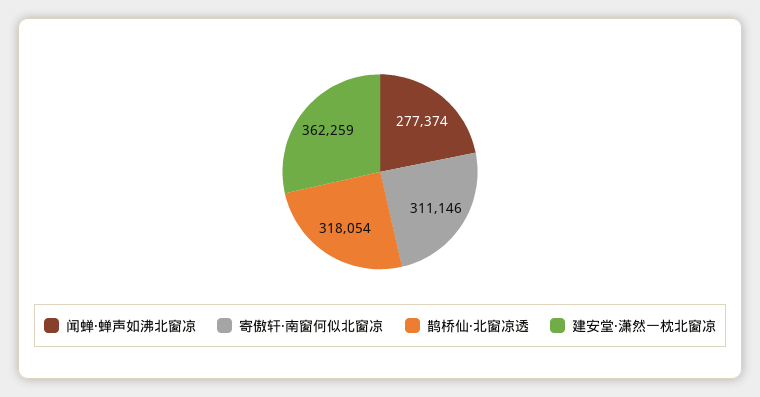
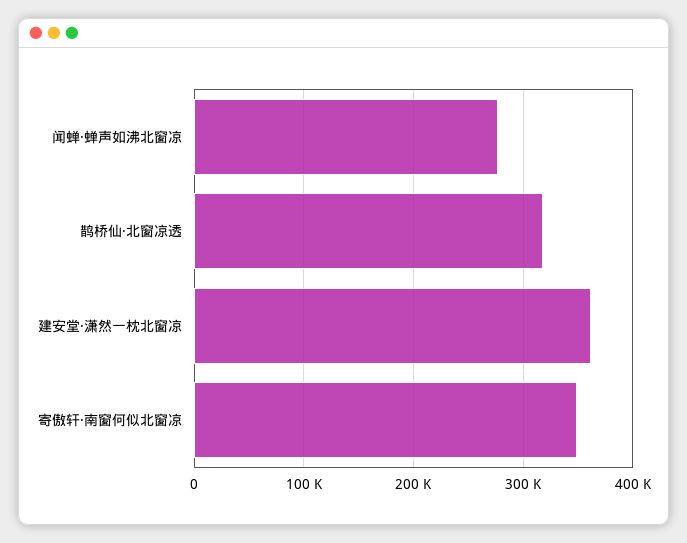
寄傲轩·南窗何似北窗凉: 311146 -> 350000

